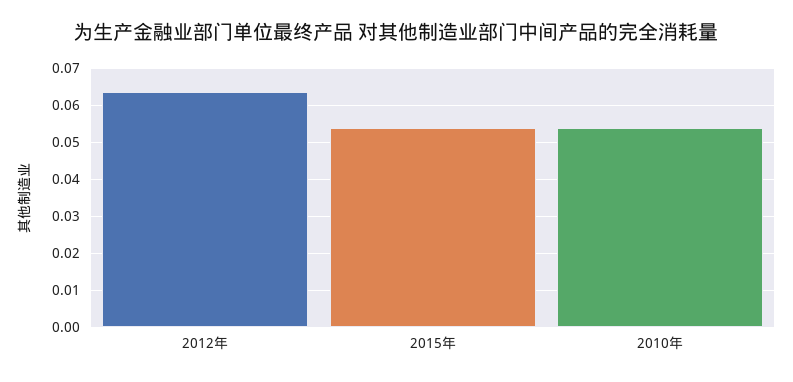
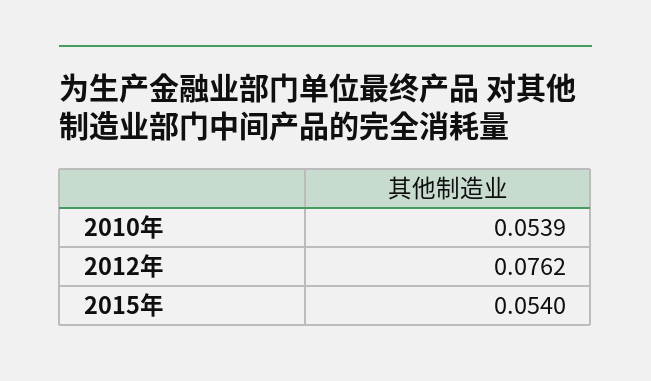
2012年: 0.064 -> 0.0762

